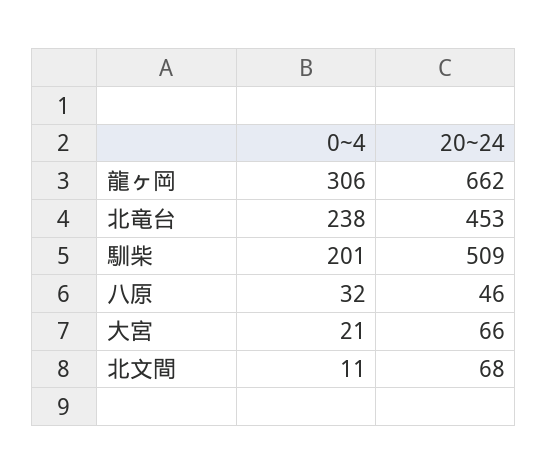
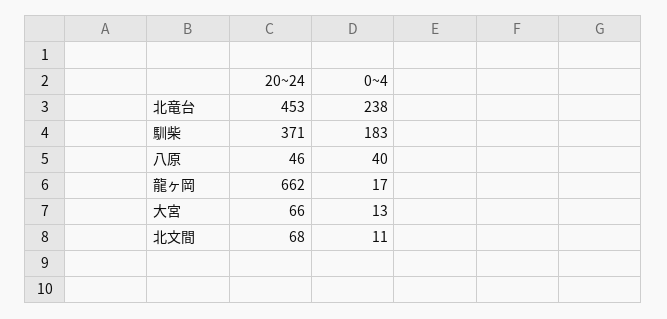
0~4, 龍ヶ岡: 306 -> 17
0~4, 馴柴: 201 -> 183
20~24, 馴柴: 509 -> 371
0~4, 八原: 32 -> 40
0~4, 大宮: 21 -> 13

